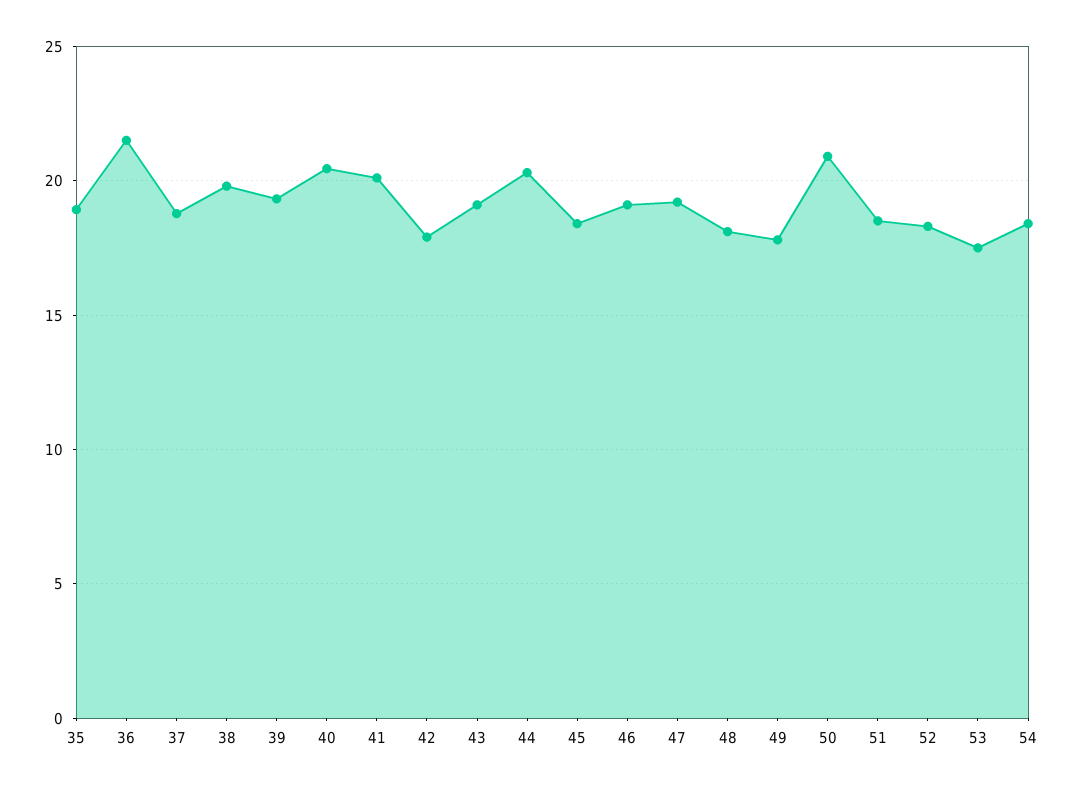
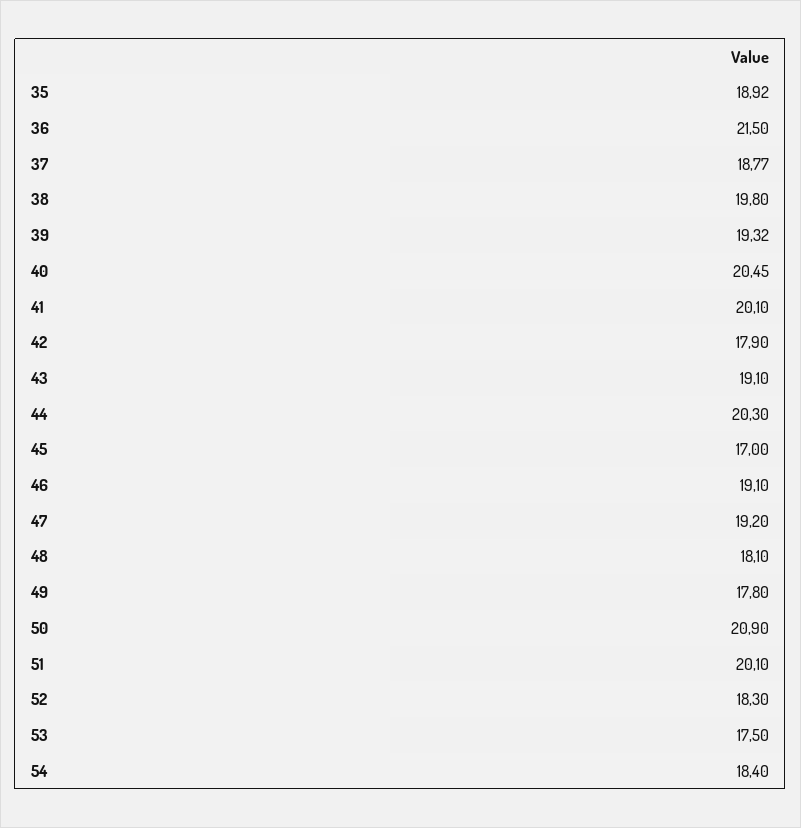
45: 18.5 -> 17
51: 18.5 -> 20.1

